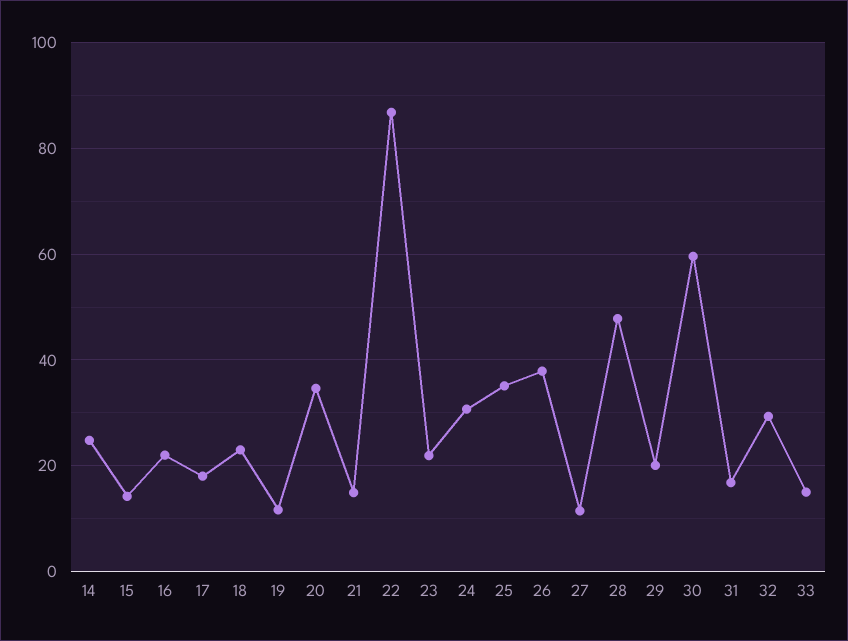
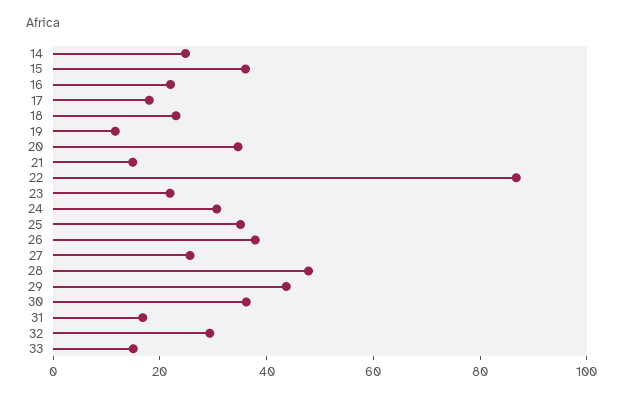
15: 14 -> 35
27: 12 -> 25
29: 20 -> 45
30: 60 -> 35

